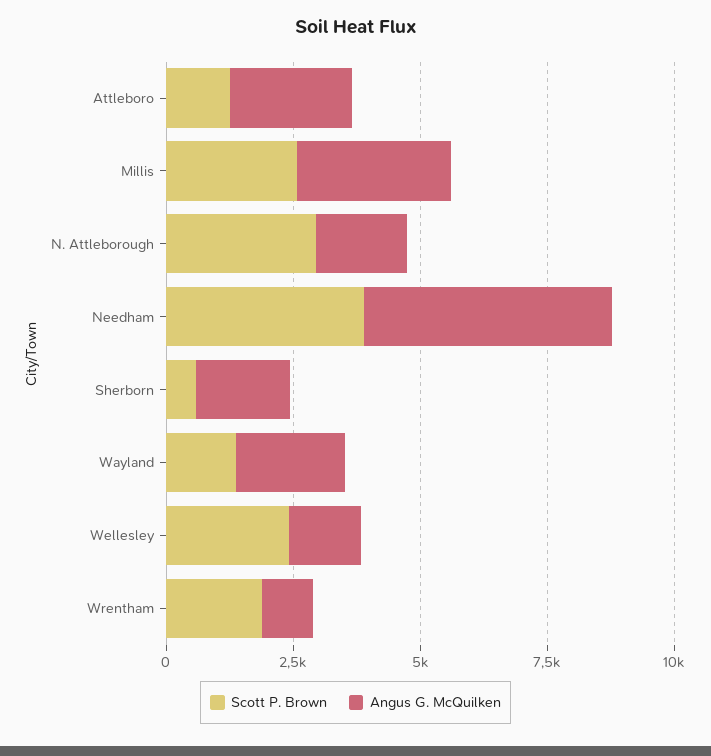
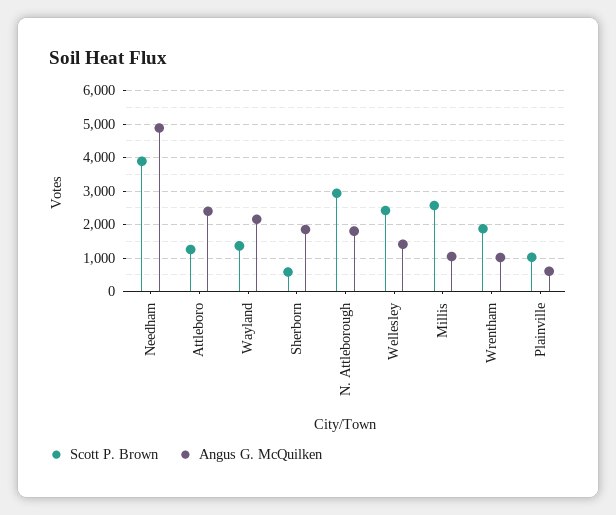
Angus G. McQuilken, Millis: 3000 -> 1000
Scott P. Brown, Plainville: none -> 1000
Angus G. McQuilken, Plainville: none -> 600

